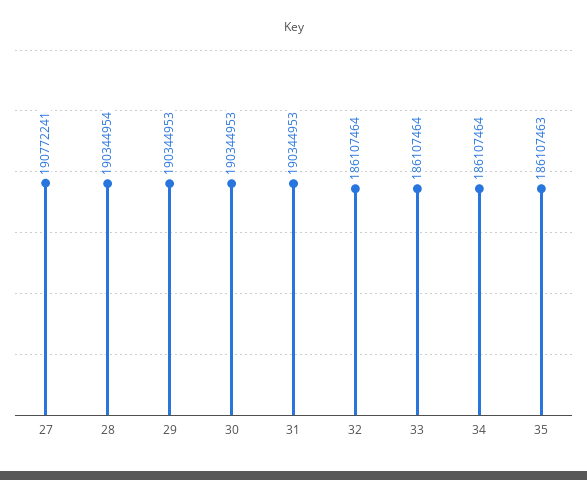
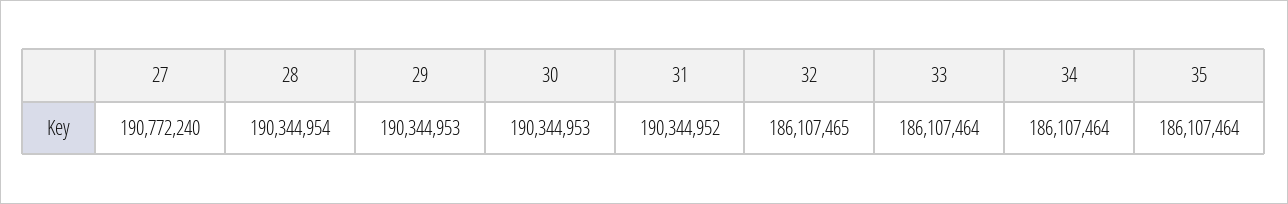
27: 190772241 -> 190772240
31: 190344953 -> 190344952
32: 186107464 -> 186107465
35: 186107463 -> 186107464

